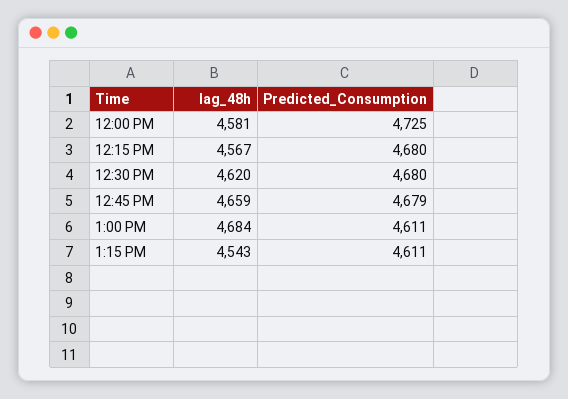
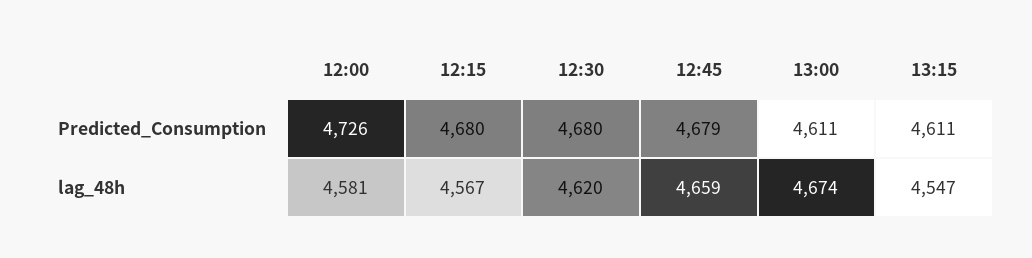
Predicted_Consumption, 12:00 PM: 4725 -> 4726
lag_48h, 1:00 PM: 4684 -> 4674
lag_48h, 1:15 PM: 4543 -> 4547

